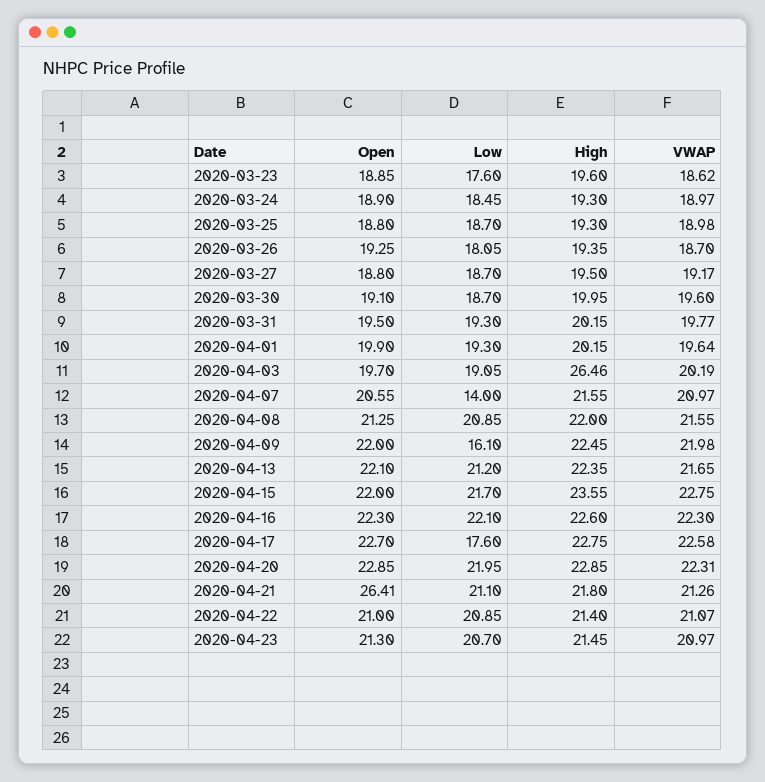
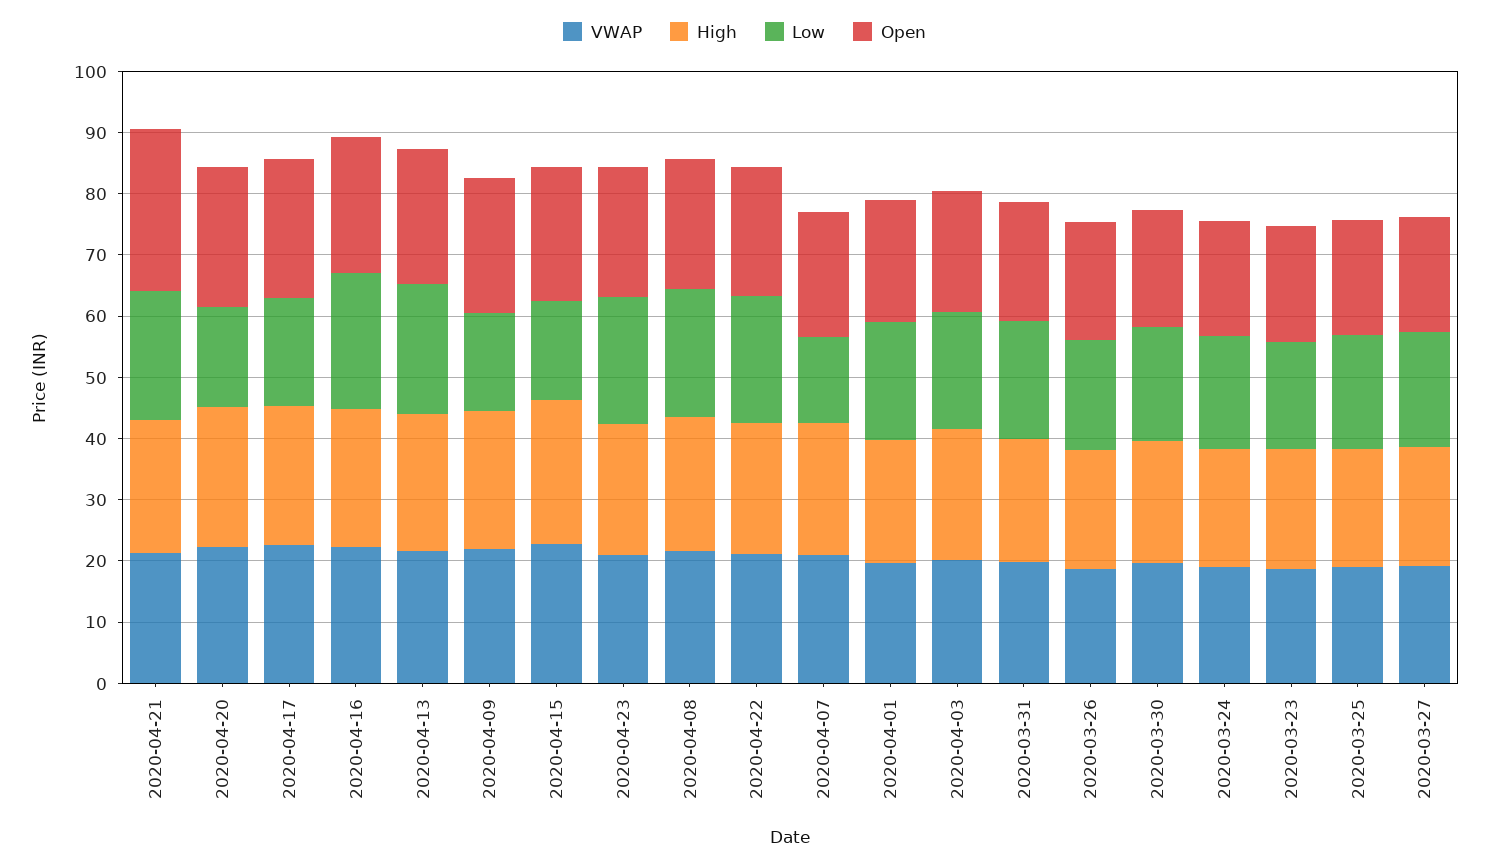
High, 2020-04-03: 26.46 -> 22
Low, 2020-04-15: 21.7 -> 16
Low, 2020-04-20: 21.95 -> 16

